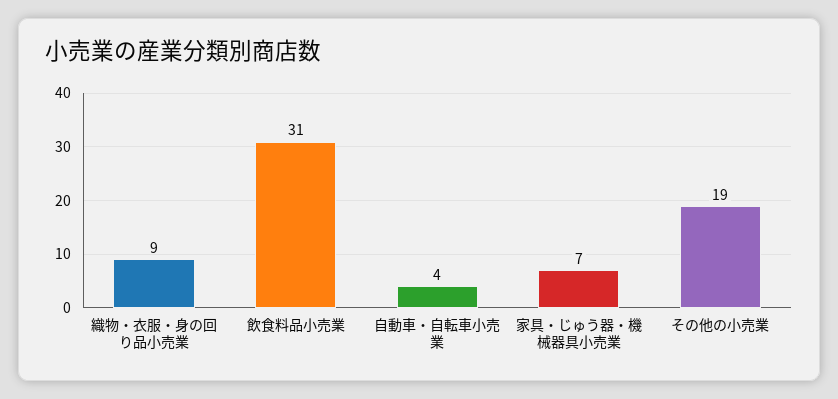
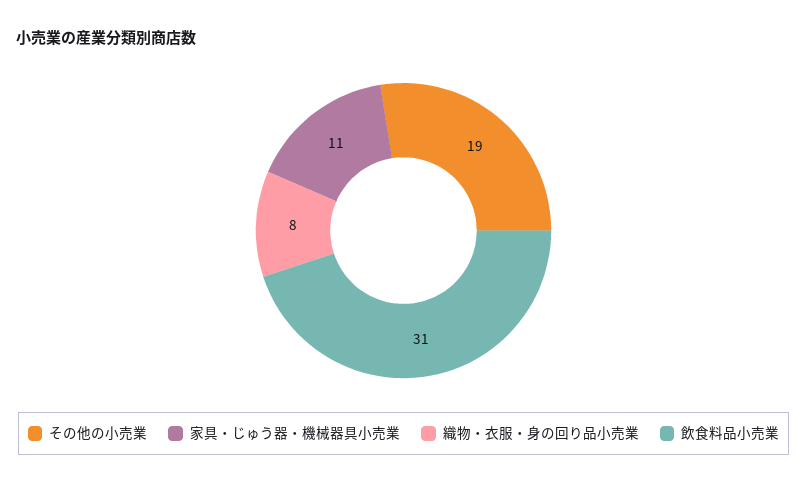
織物・衣服・身の回り品小売業: 9 -> 8
自動車・自転車小売業: 4 -> none
家具・じゅう器・機械器具小売業: 7 -> 11

